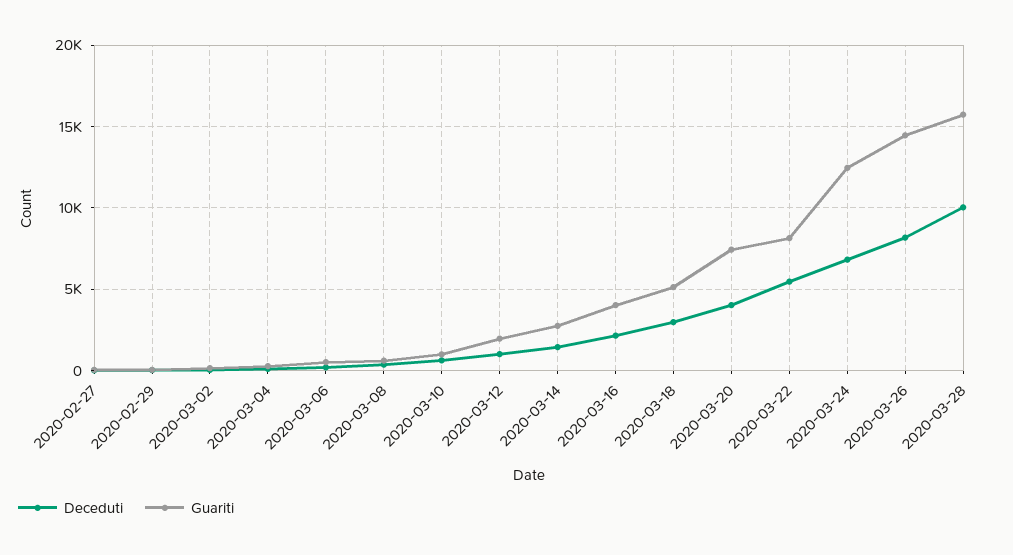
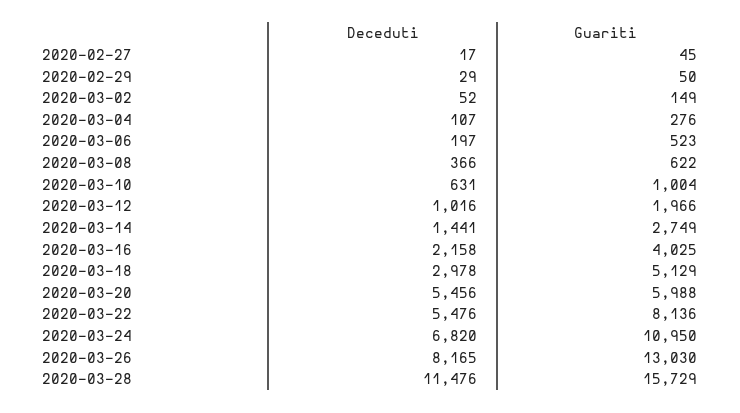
Deceduti, 2020-03-20: 4000 -> 5456
Guariti, 2020-03-20: 7500 -> 5988
Guariti, 2020-03-24: 12500 -> 10950
Guariti, 2020-03-26: 14500 -> 13030
Deceduti, 2020-03-28: 10000 -> 11476

